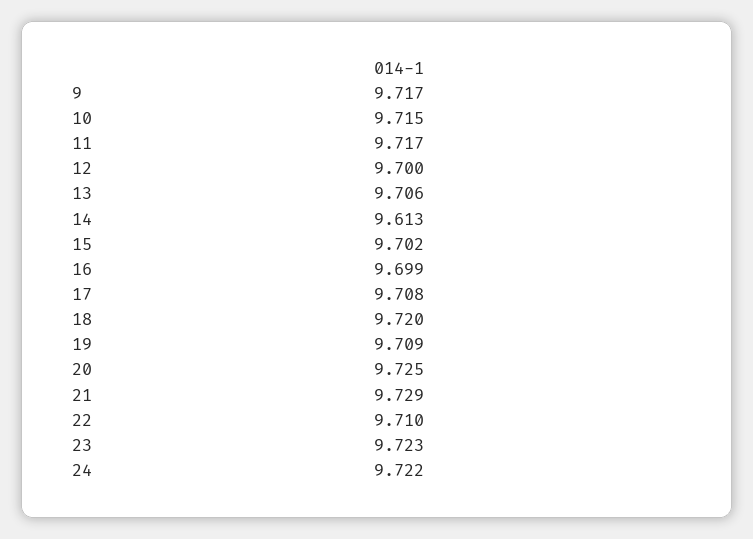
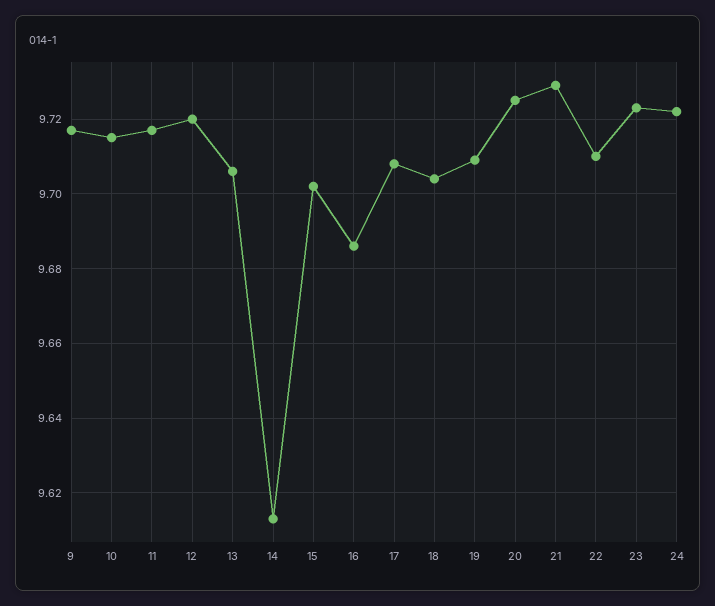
12: 9.7 -> 9.72
16: 9.699 -> 9.685
18: 9.72 -> 9.705

